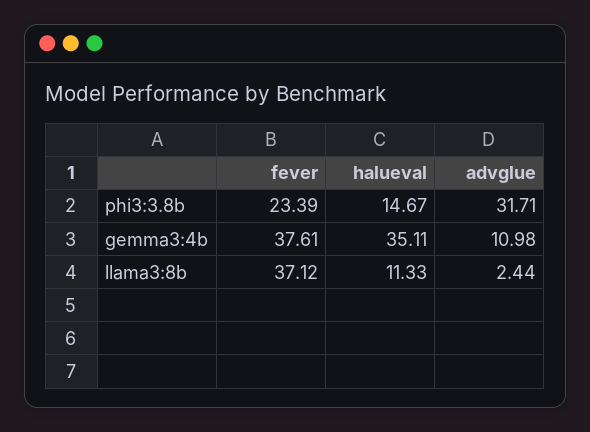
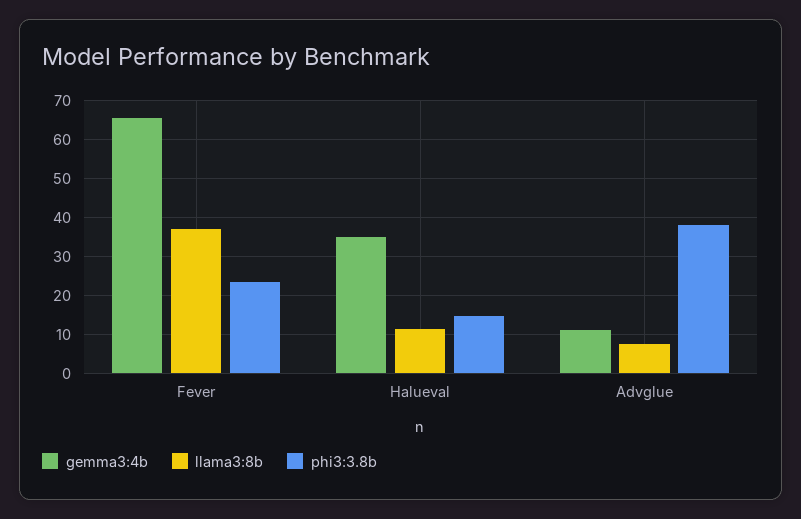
phi3:3.8b, advglue: 31.71 -> 38
gemma3:4b, fever: 37.61 -> 66
llama3:8b, advglue: 2.44 -> 8

